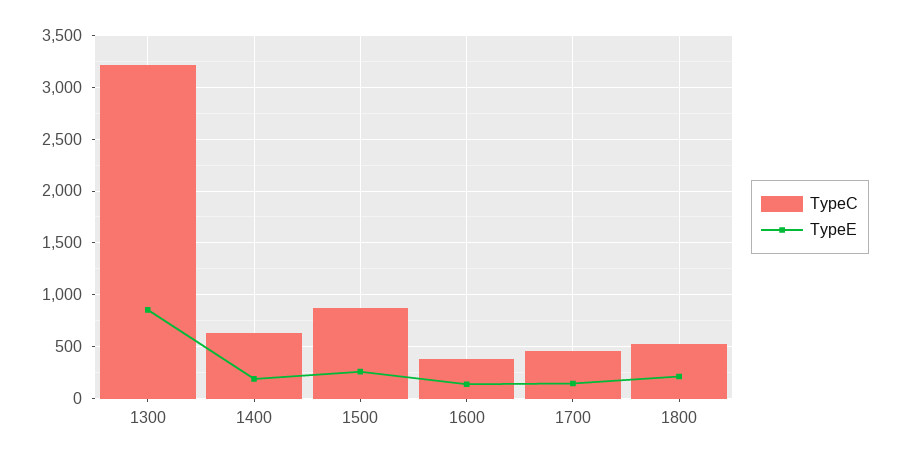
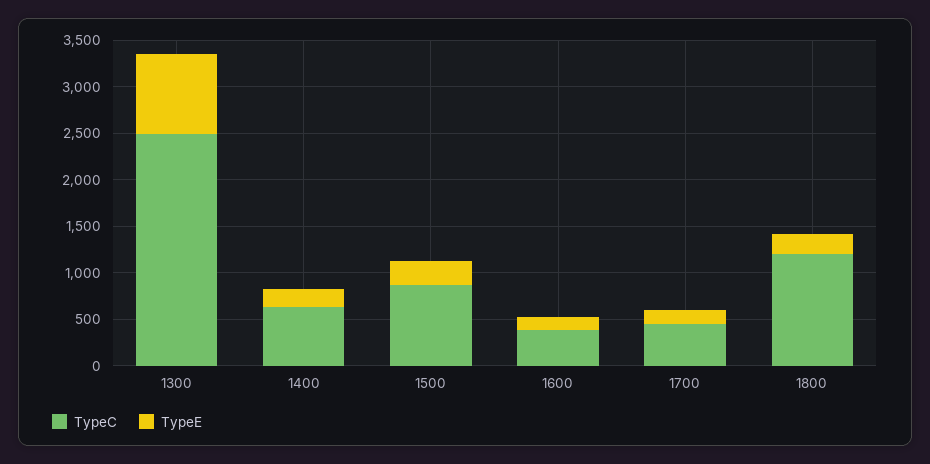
TypeC, 1300: 3200 -> 2500
TypeC, 1800: 500 -> 1200

